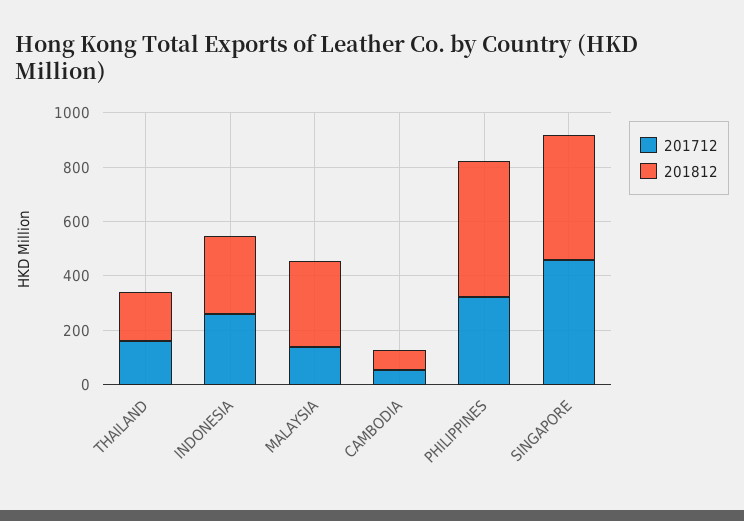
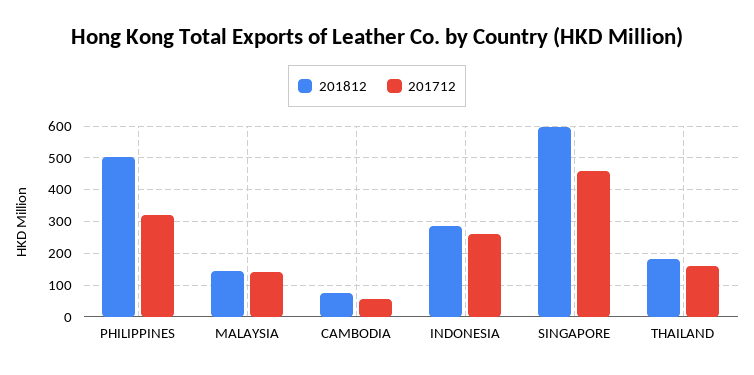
201812, MALAYSIA: 300 -> 140
201812, SINGAPORE: 450 -> 600

